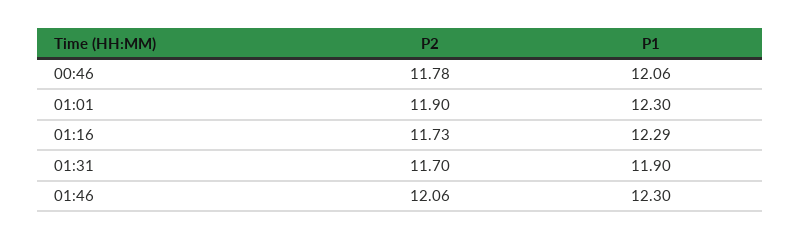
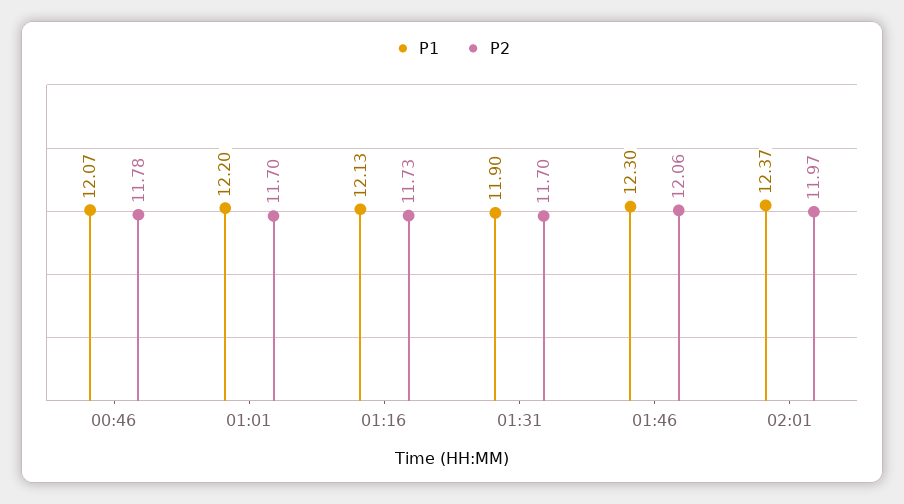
P1, 00:46: 12.06 -> 12.07
P2, 01:01: 11.9 -> 11.7
P1, 01:01: 12.3 -> 12.2
P1, 01:16: 12.29 -> 12.13
P1, 02:01: none -> 12.37
P2, 02:01: none -> 11.97

